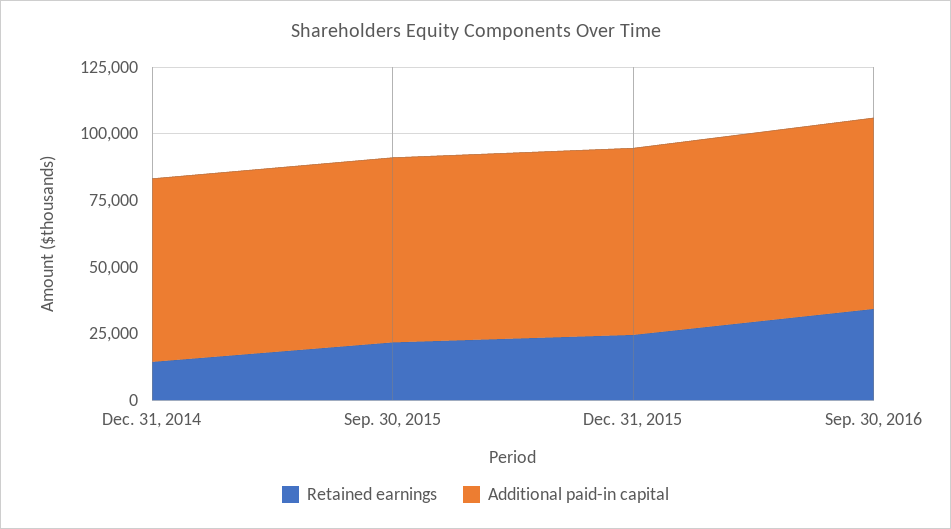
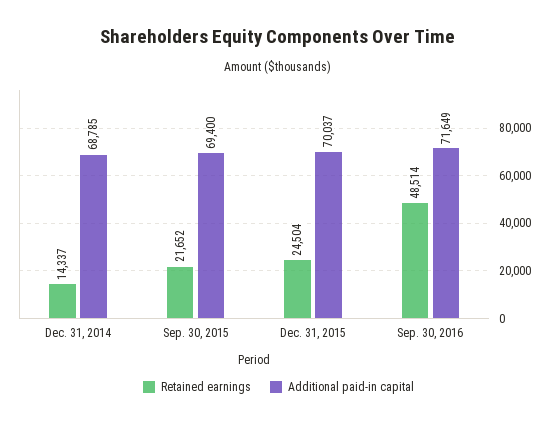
Retained earnings, Sep. 30, 2016: 35000 -> 48514

